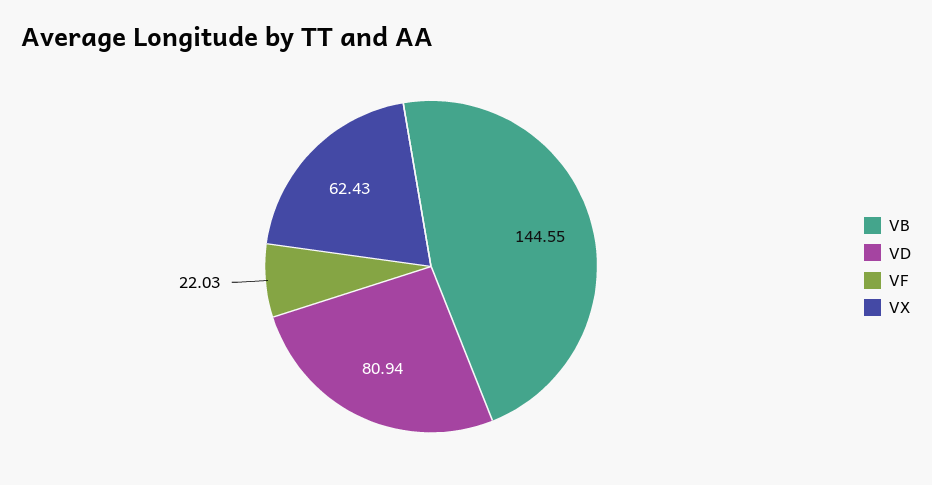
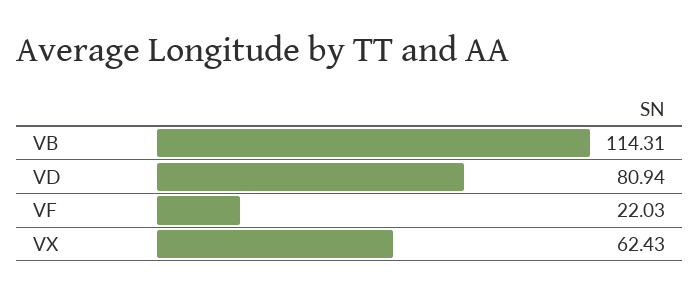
VB: 144.55 -> 114.31

